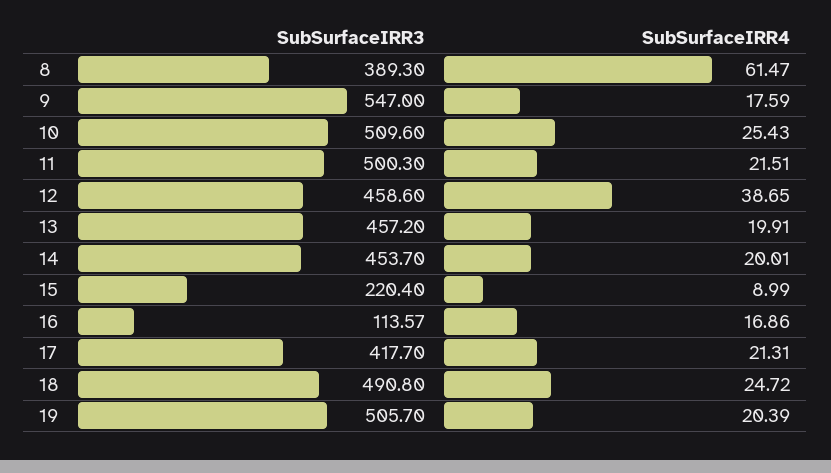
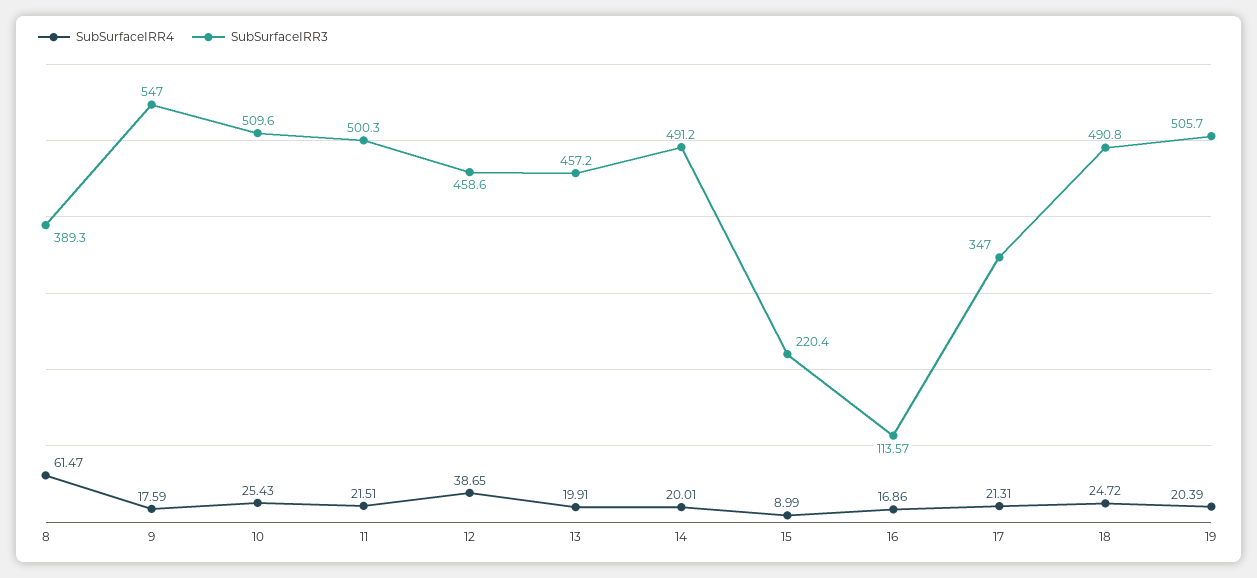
SubSurfaceIRR3, 14: 453.7 -> 491.2
SubSurfaceIRR3, 17: 417.7 -> 347

